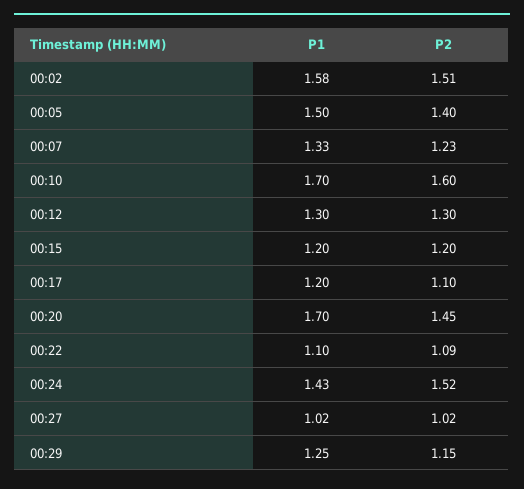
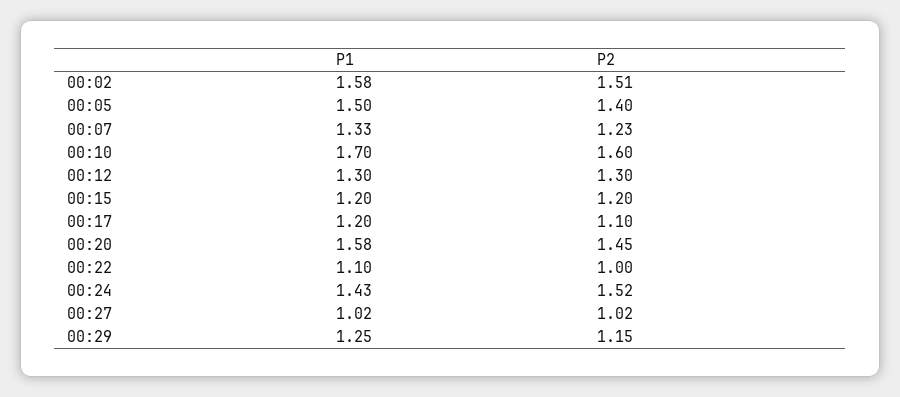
P1, 00:20: 1.7 -> 1.58
P2, 00:22: 1.09 -> 1

